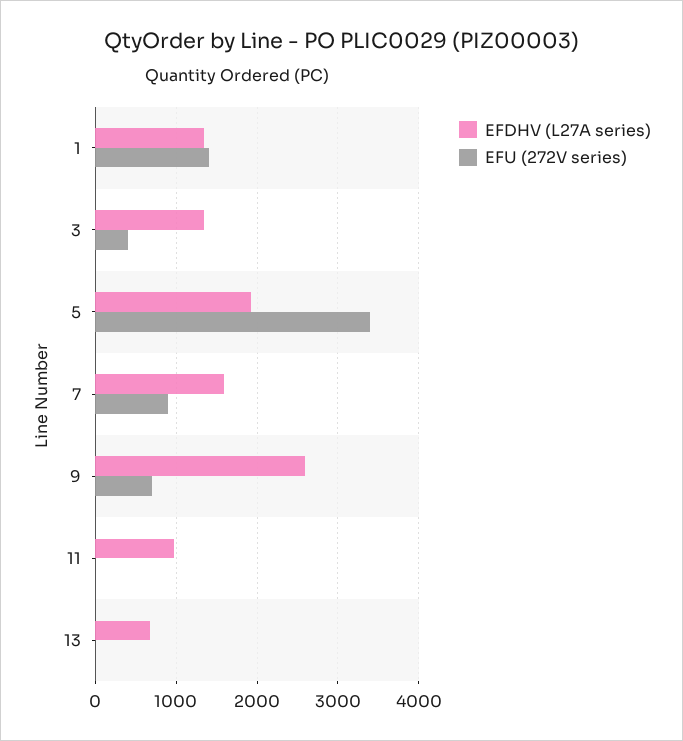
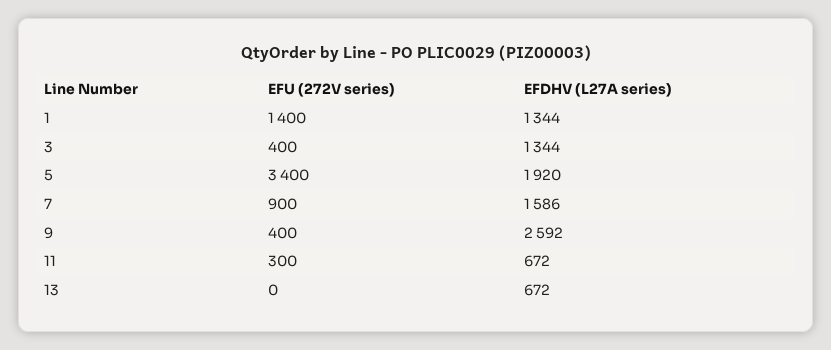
EFU (272V series), 9: 700 -> 400
EFDHV (L27A series), 11: 1000 -> 672
EFU (272V series), 11: 0 -> 300

